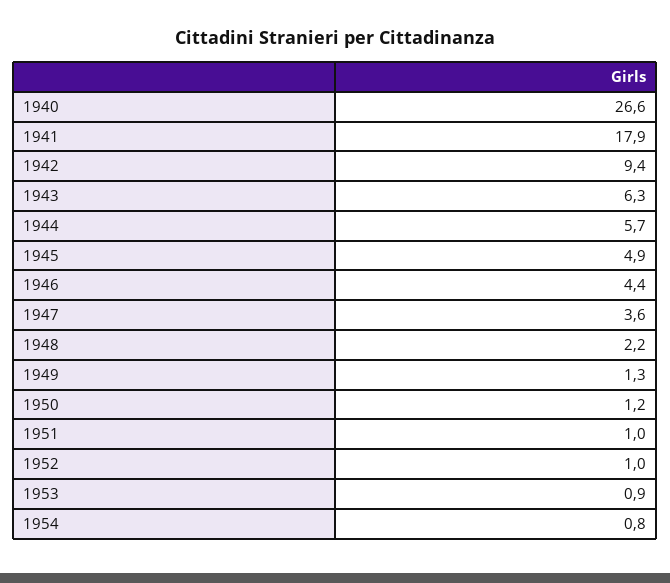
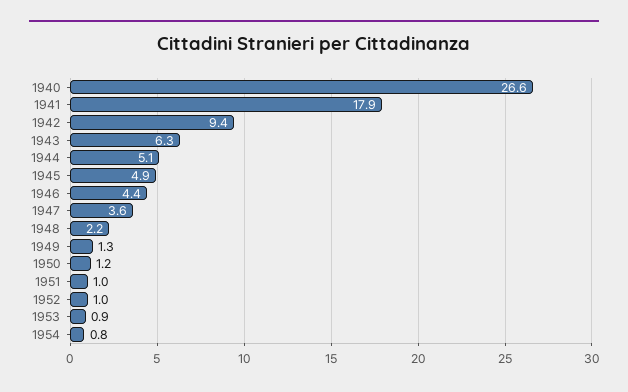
1944: 5.7 -> 5.1

